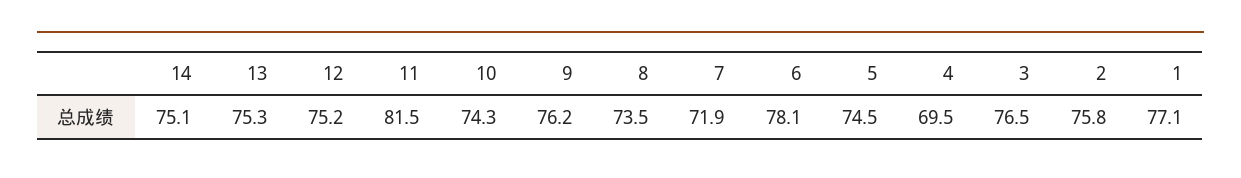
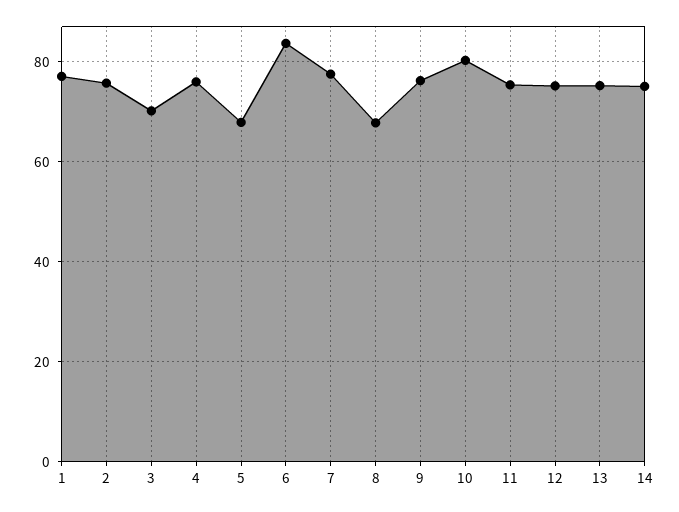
11: 81.5 -> 76
10: 74.3 -> 80
8: 73.5 -> 68
7: 71.9 -> 78
6: 78.1 -> 84
5: 74.5 -> 68
4: 69.5 -> 76
3: 76.5 -> 70

